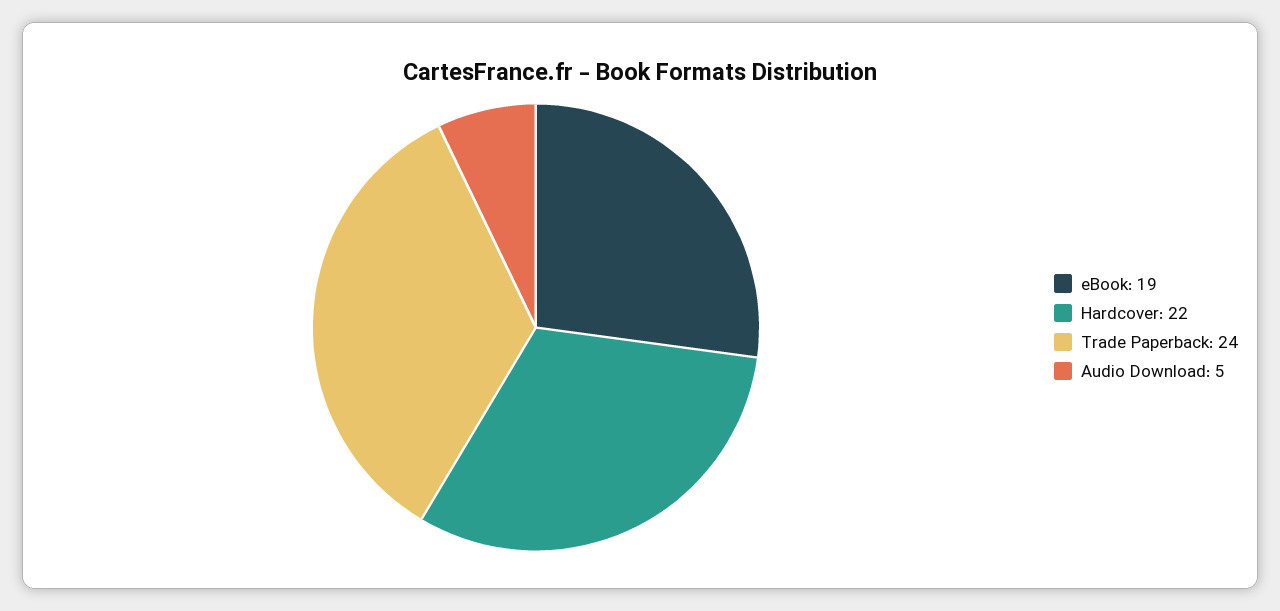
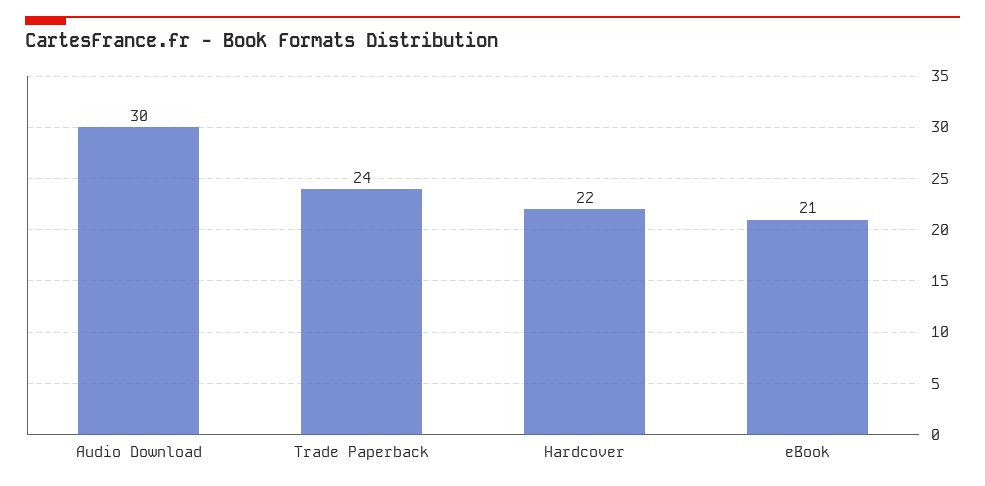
eBook: 19 -> 21
Audio Download: 5 -> 30

